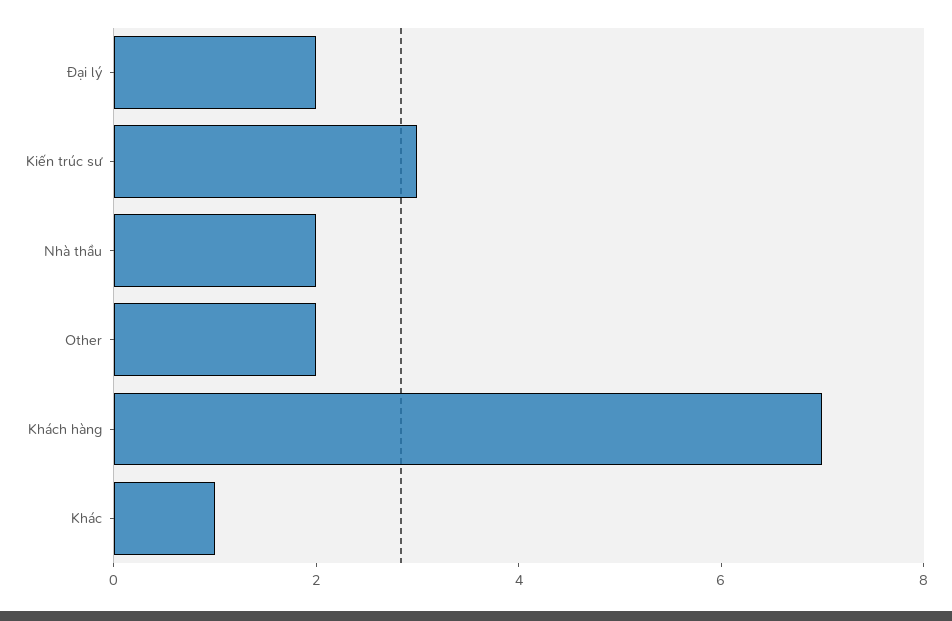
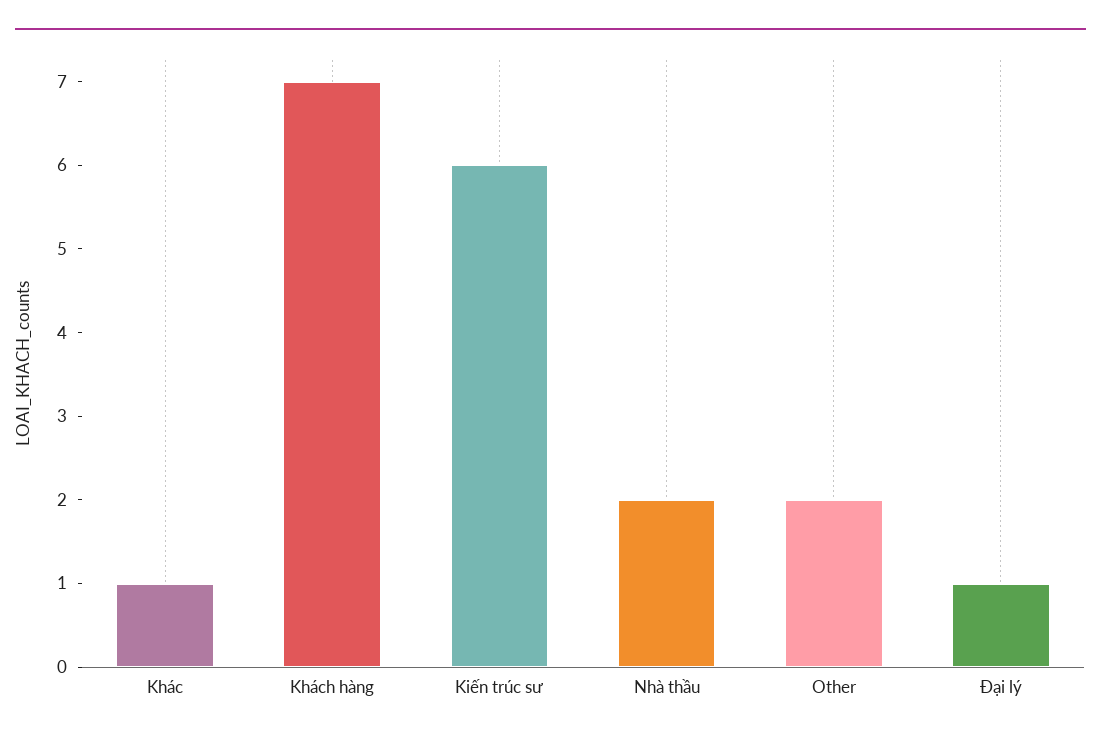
Đại lý: 2 -> 1
Kiến trúc sư: 3 -> 6

